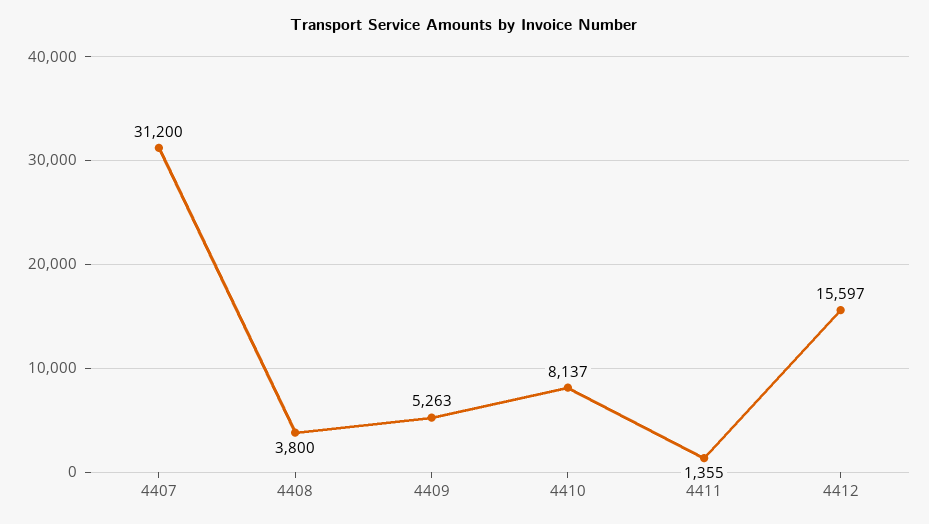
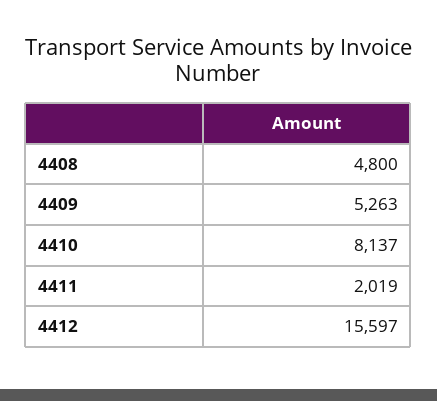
4407: 31200 -> none
4408: 3800 -> 4800
4411: 1355 -> 2019

